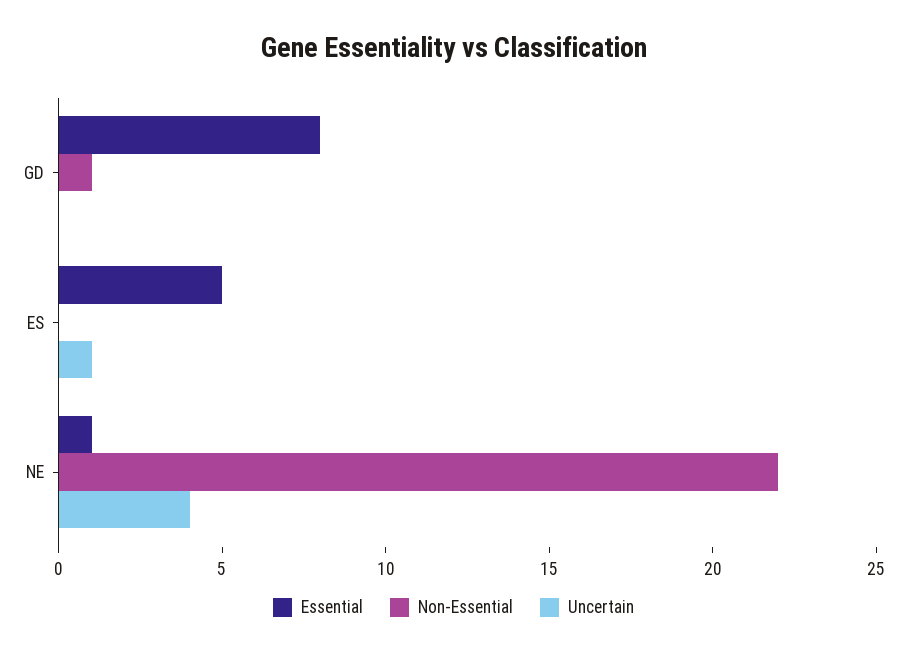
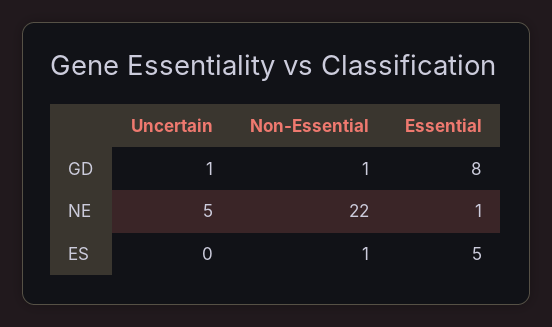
Uncertain, GD: 0 -> 1
Non-Essential, ES: 0 -> 1
Uncertain, ES: 1 -> 0
Uncertain, NE: 4 -> 5

